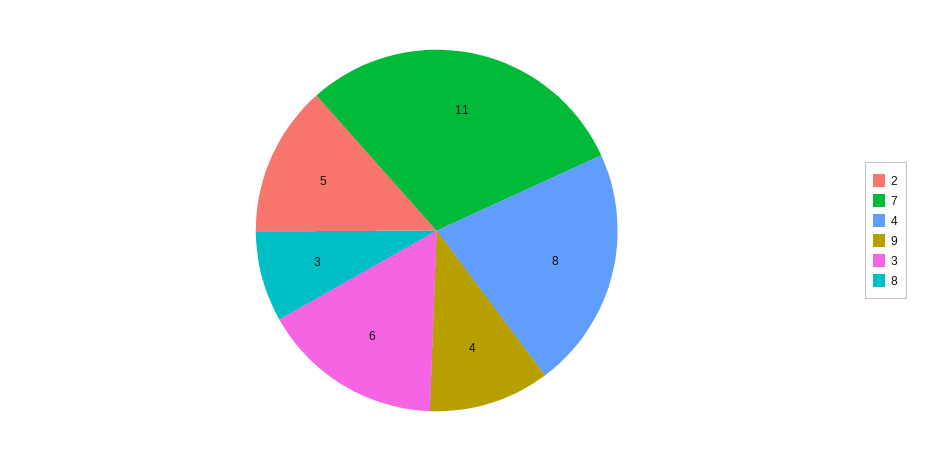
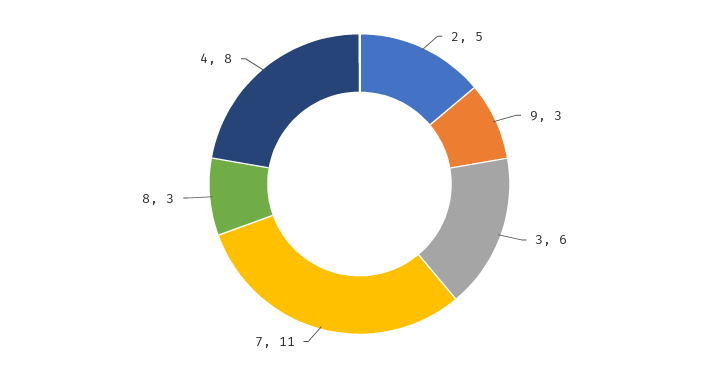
9: 4 -> 3

